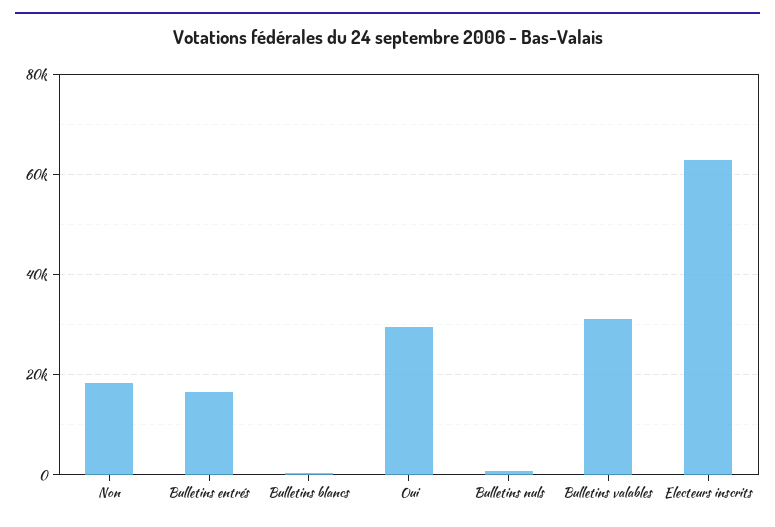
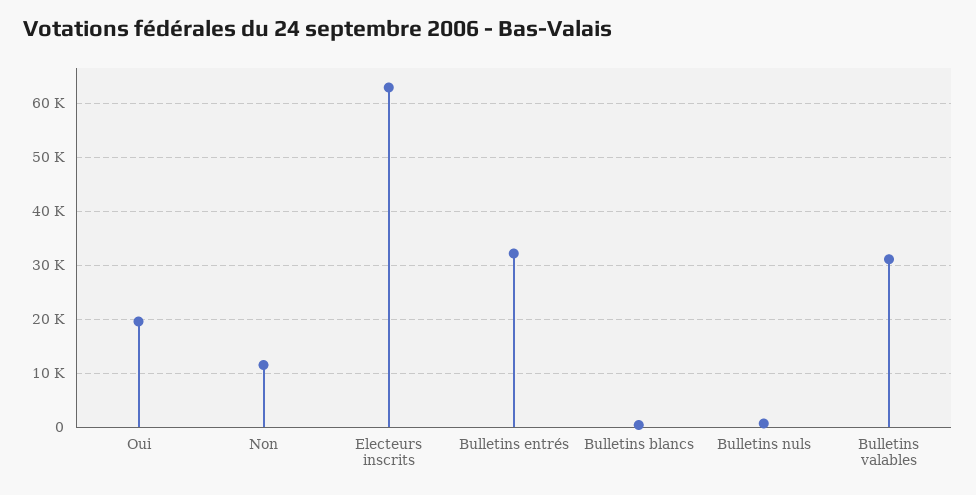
Non: 18000 -> 12000
Bulletins entrés: 16000 -> 32000
Oui: 30000 -> 20000

